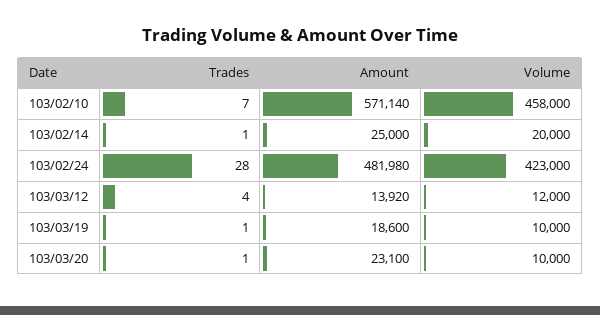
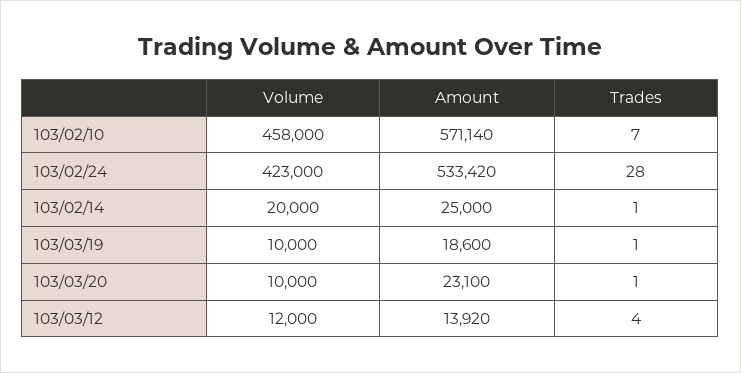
Amount, 103/02/24: 481980 -> 533420

